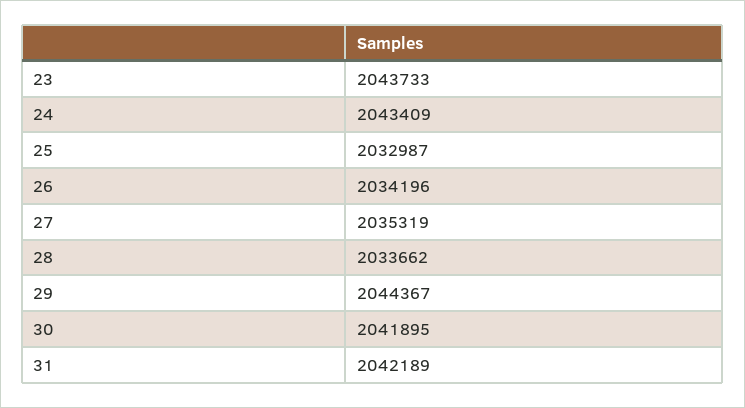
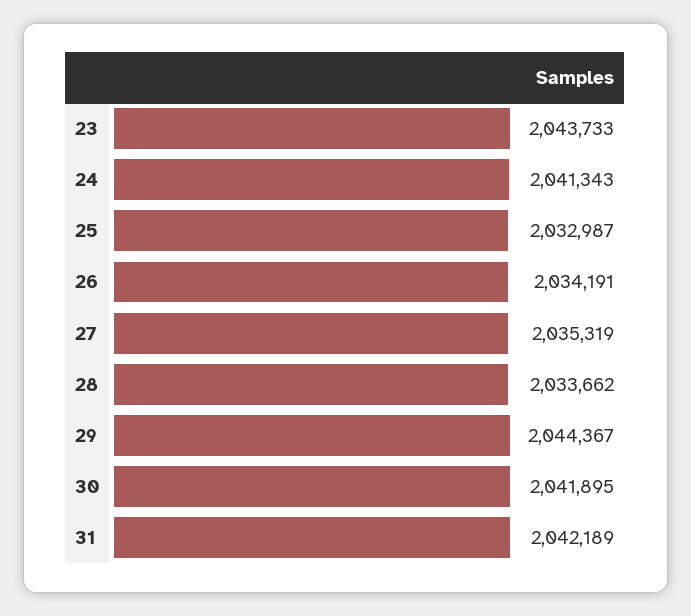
24: 2043409 -> 2041343
26: 2034196 -> 2034191

